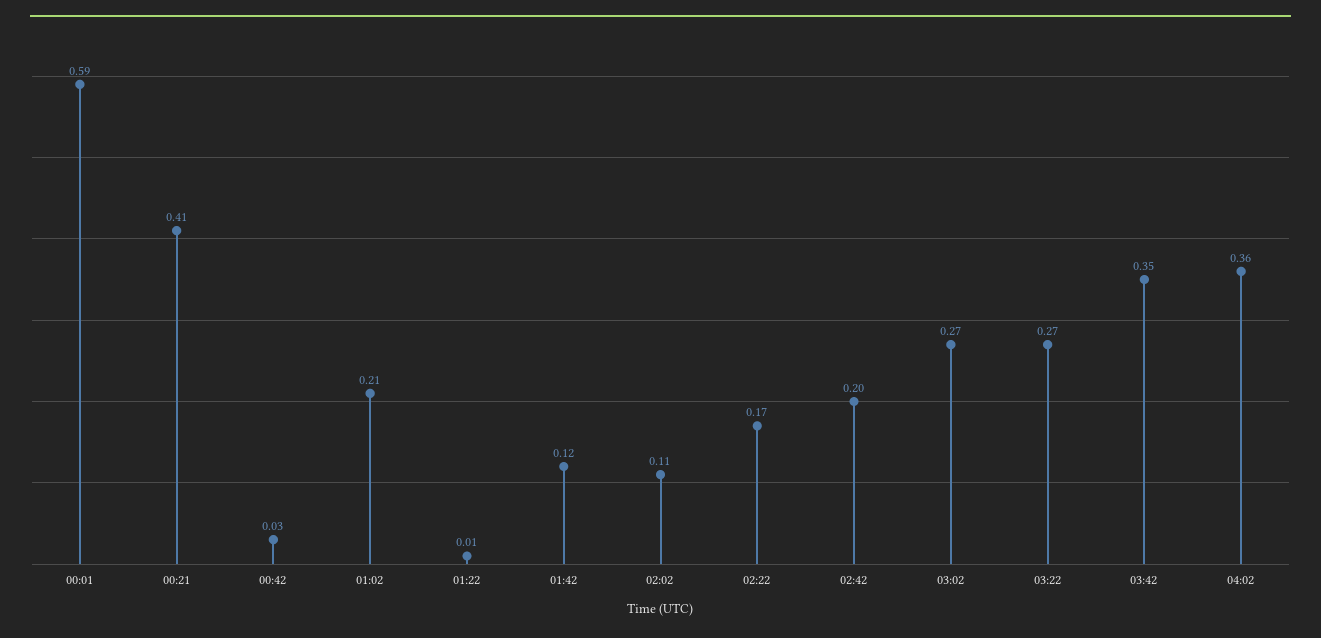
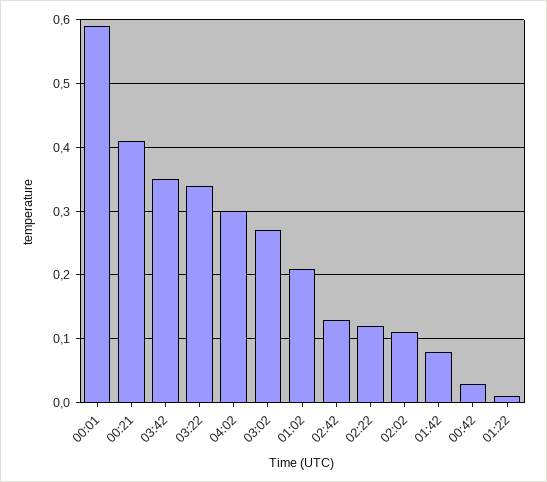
01:42: 0.12 -> 0.08
02:22: 0.17 -> 0.12
02:42: 0.2 -> 0.13
03:22: 0.27 -> 0.34
04:02: 0.36 -> 0.3

